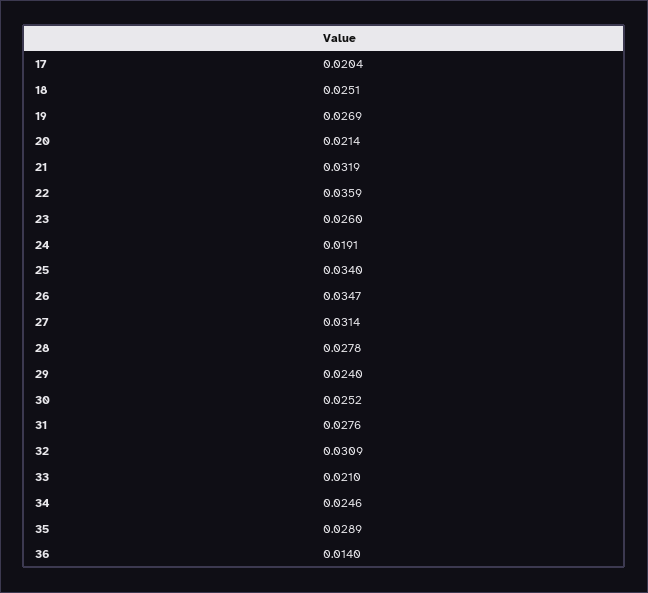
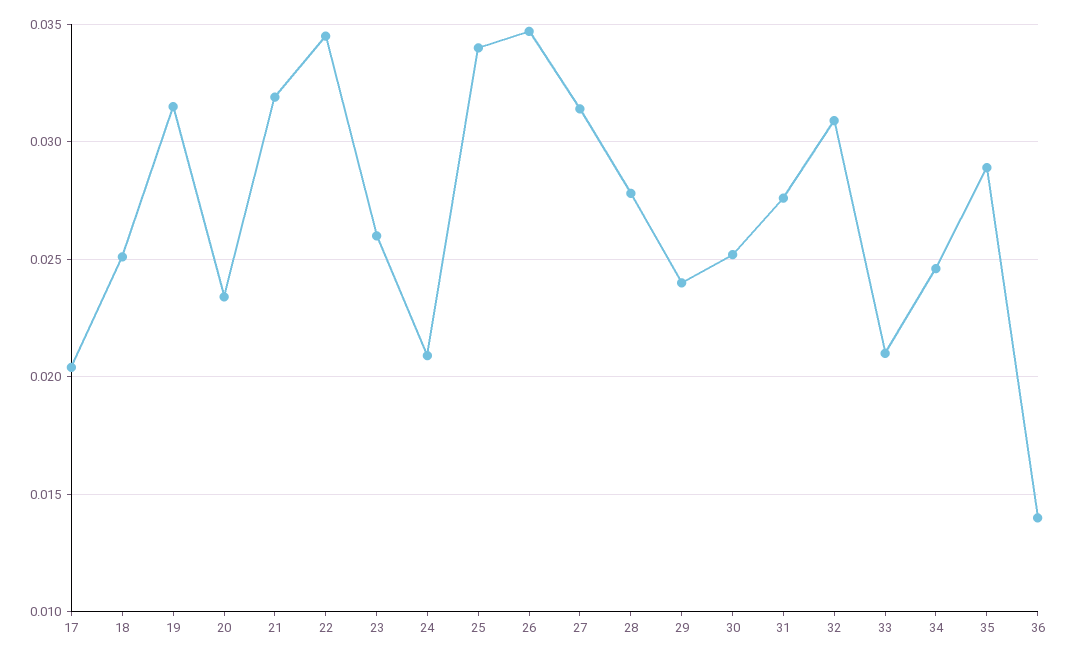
19: 0.0269 -> 0.0315
20: 0.0214 -> 0.0235
22: 0.0359 -> 0.0345
24: 0.0191 -> 0.021

